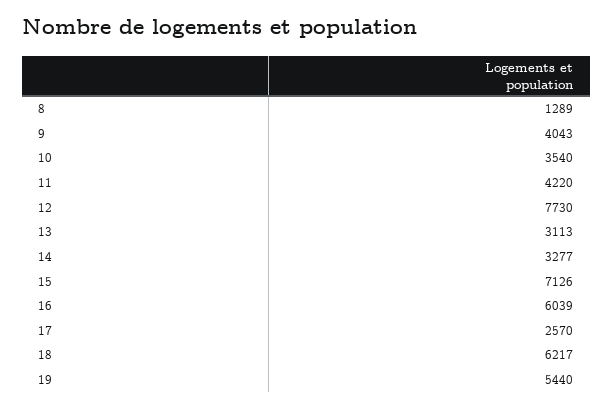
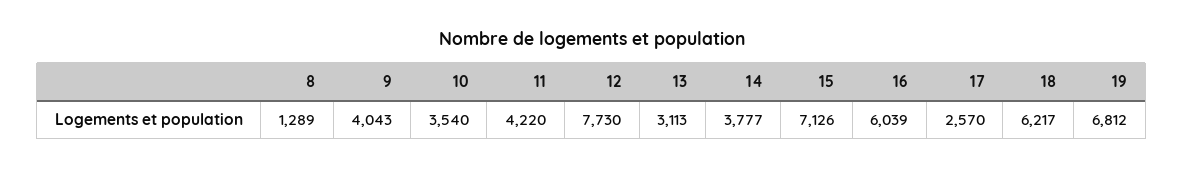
14: 3277 -> 3777
19: 5440 -> 6812

